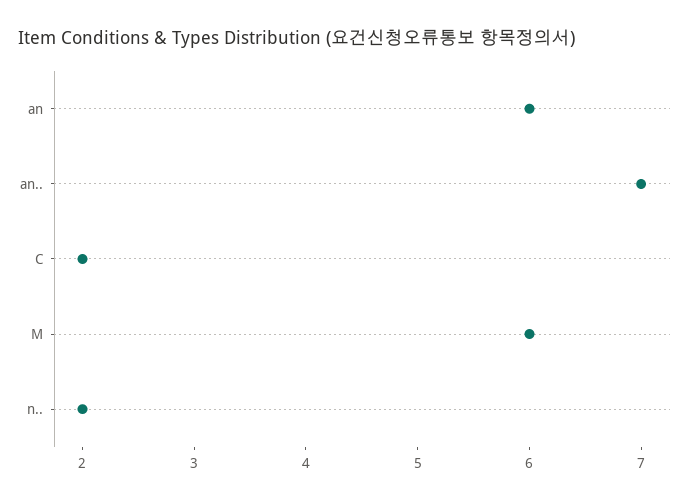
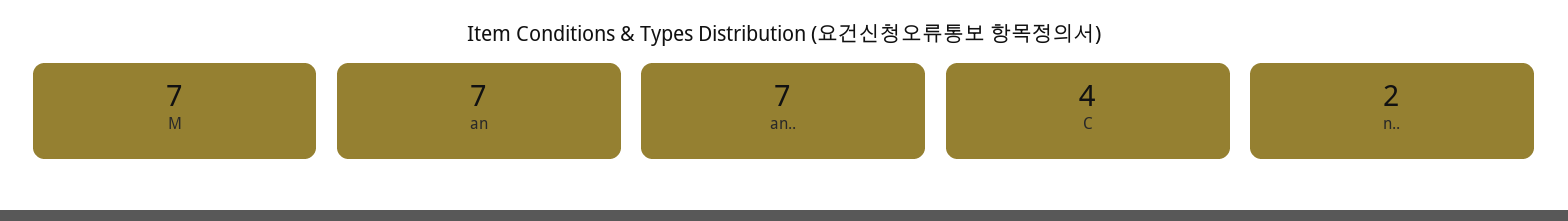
an: 6 -> 7
C: 2 -> 4
M: 6 -> 7

